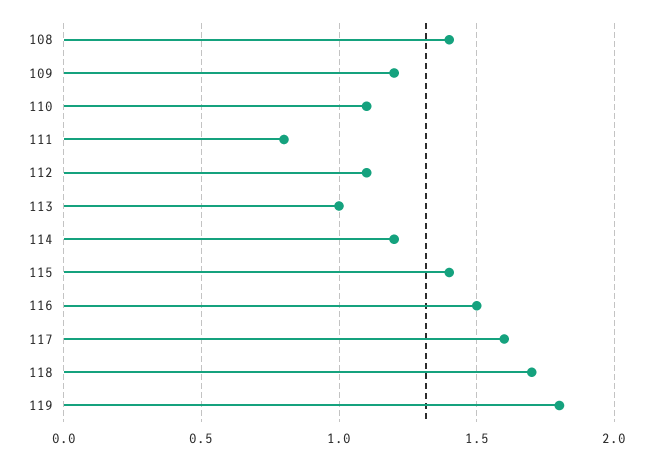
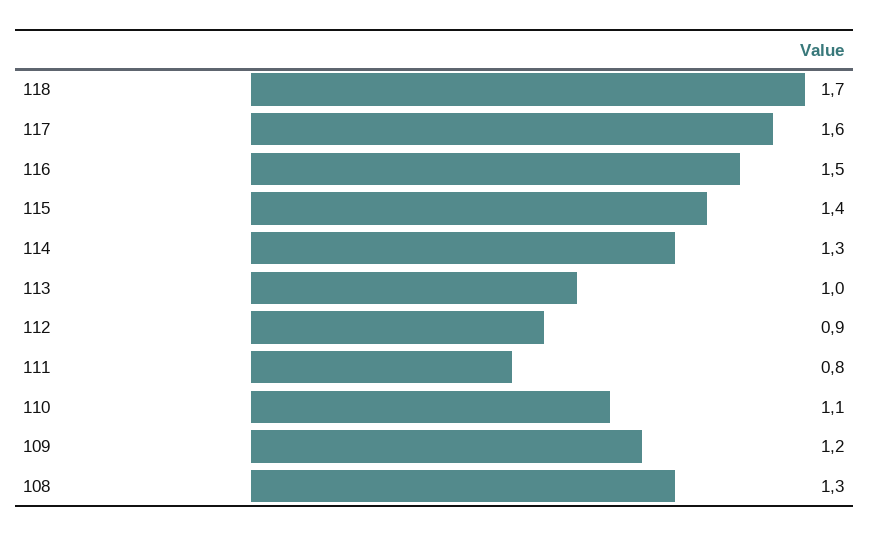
108: 1.4 -> 1.3
112: 1.1 -> 0.9
114: 1.2 -> 1.3
119: 1.8 -> none

